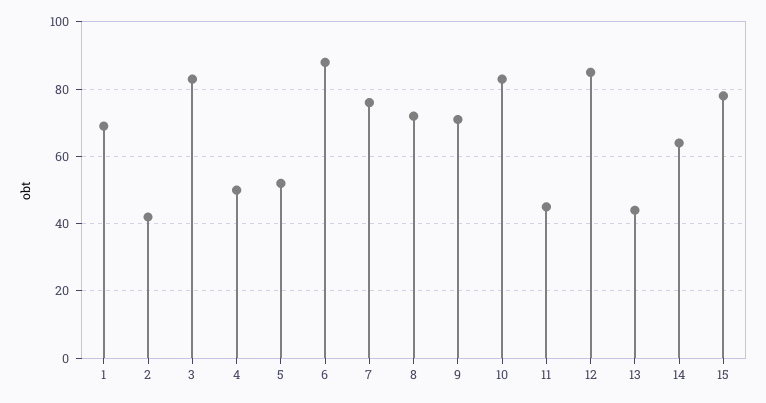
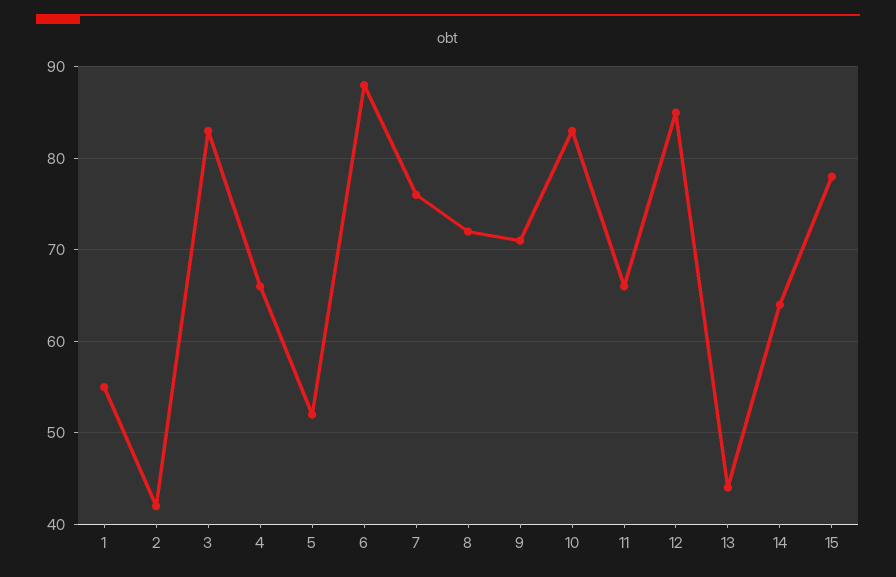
1: 70 -> 55
4: 50 -> 66
11: 45 -> 66

